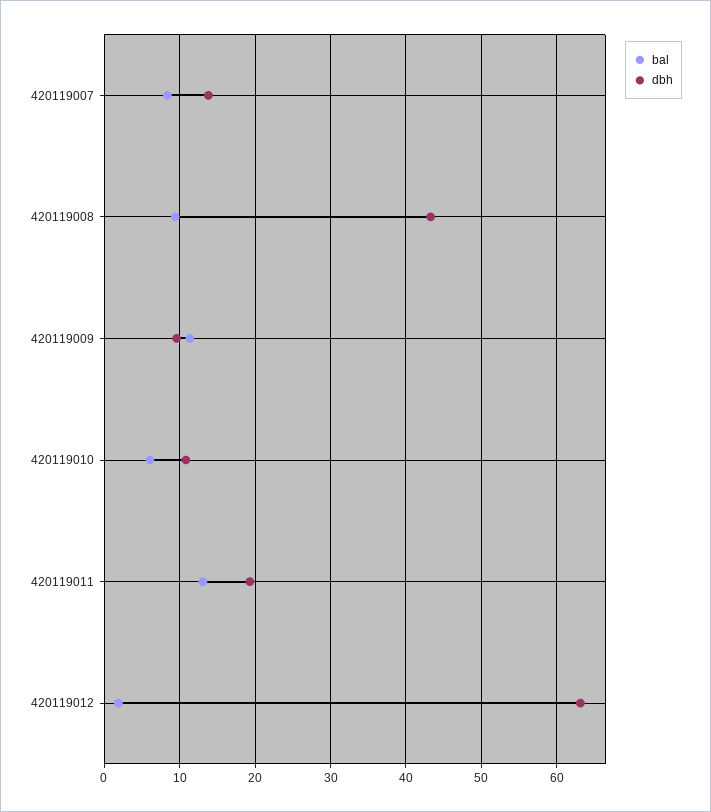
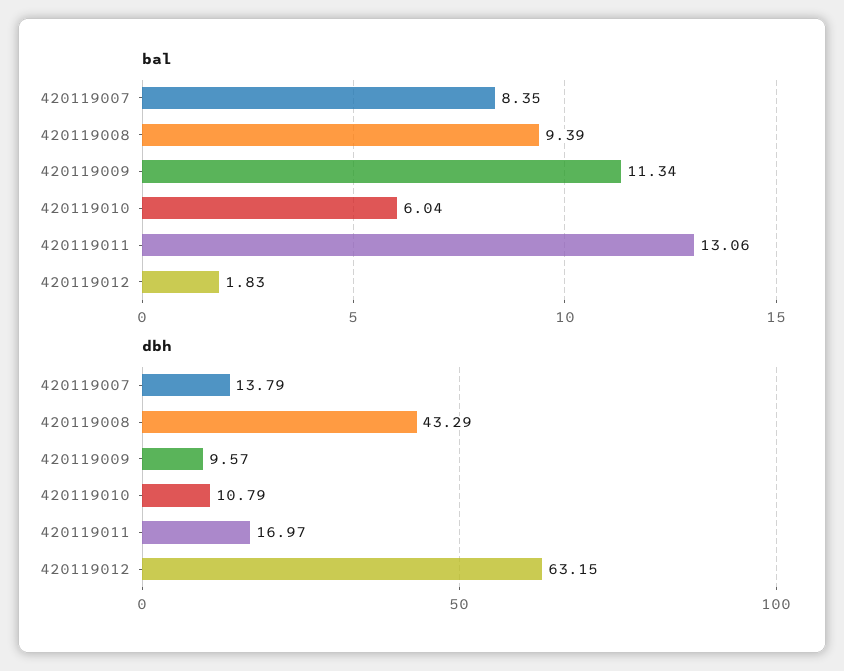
dbh, 420119011: 19 -> 16.97

